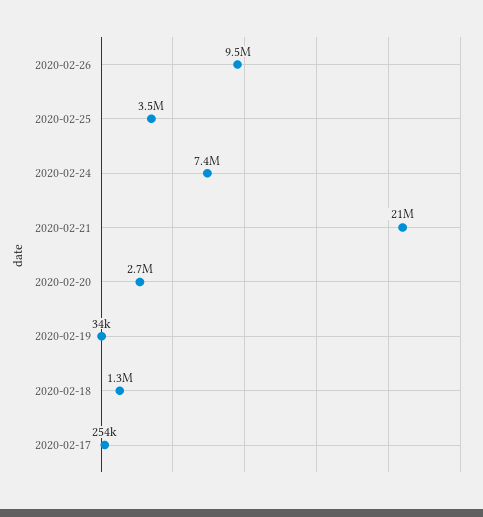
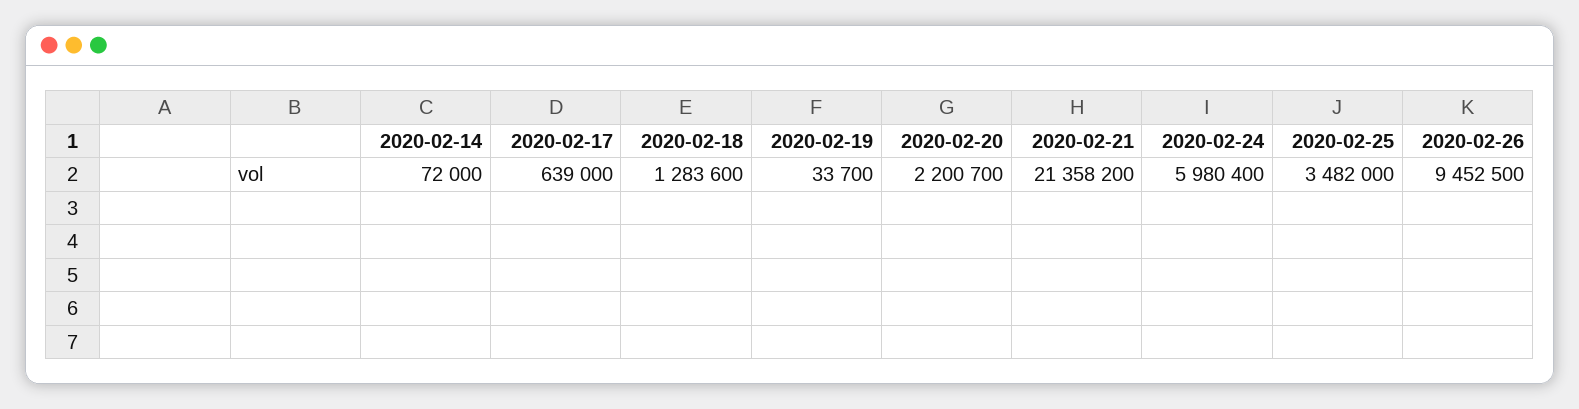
2020-02-24: 7400000 -> 5980400
2020-02-20: 2700000 -> 2200700
2020-02-17: 254000 -> 639000
2020-02-14: none -> 72000

